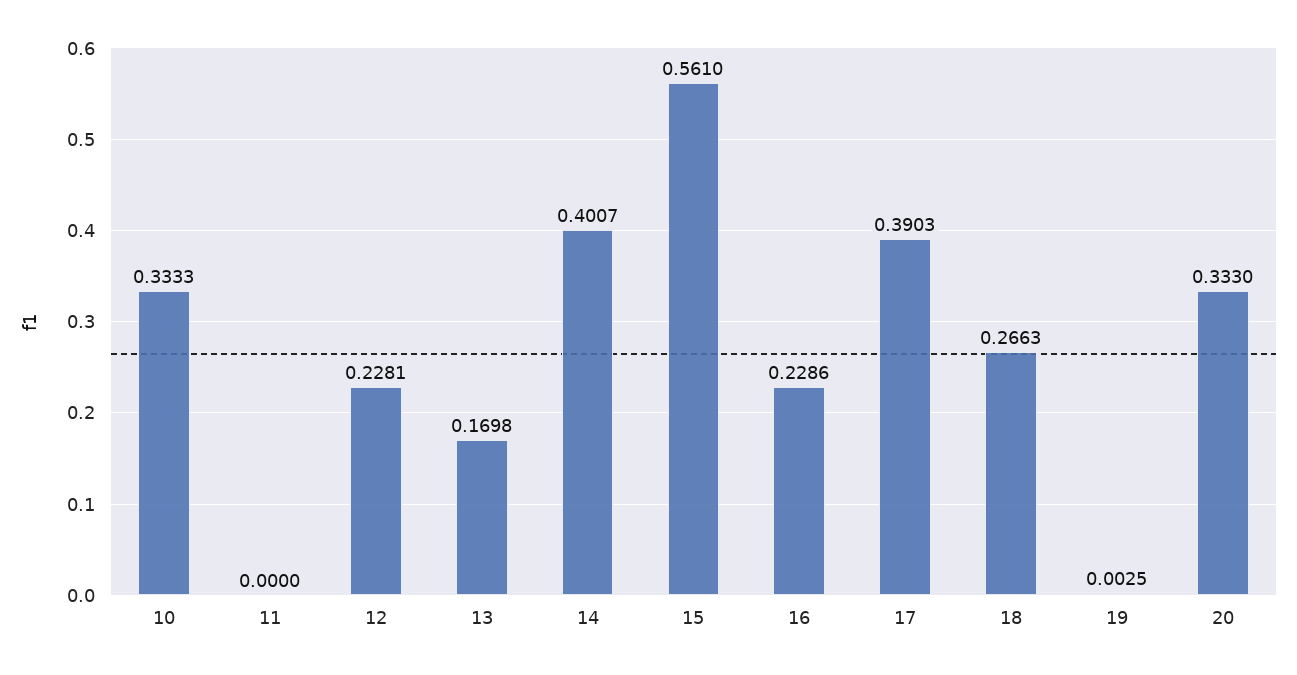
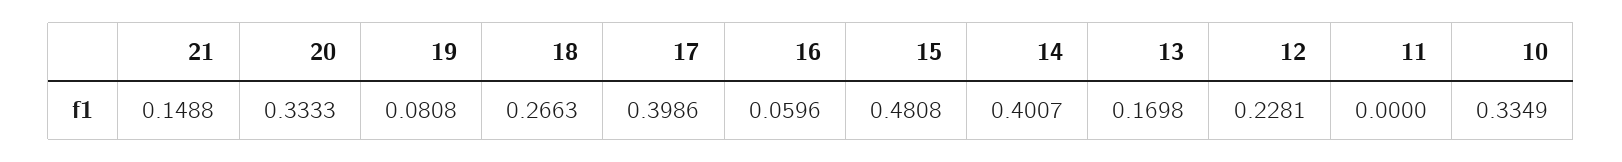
10: 0.3333 -> 0.3349
15: 0.561 -> 0.4808
16: 0.2286 -> 0.0596
17: 0.3903 -> 0.3986
19: 0.0025 -> 0.0808
20: 0.333 -> 0.3333
21: none -> 0.1488

